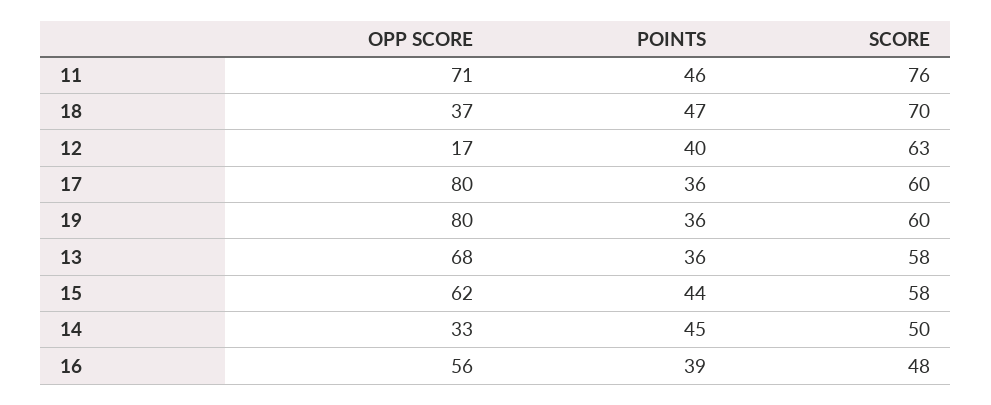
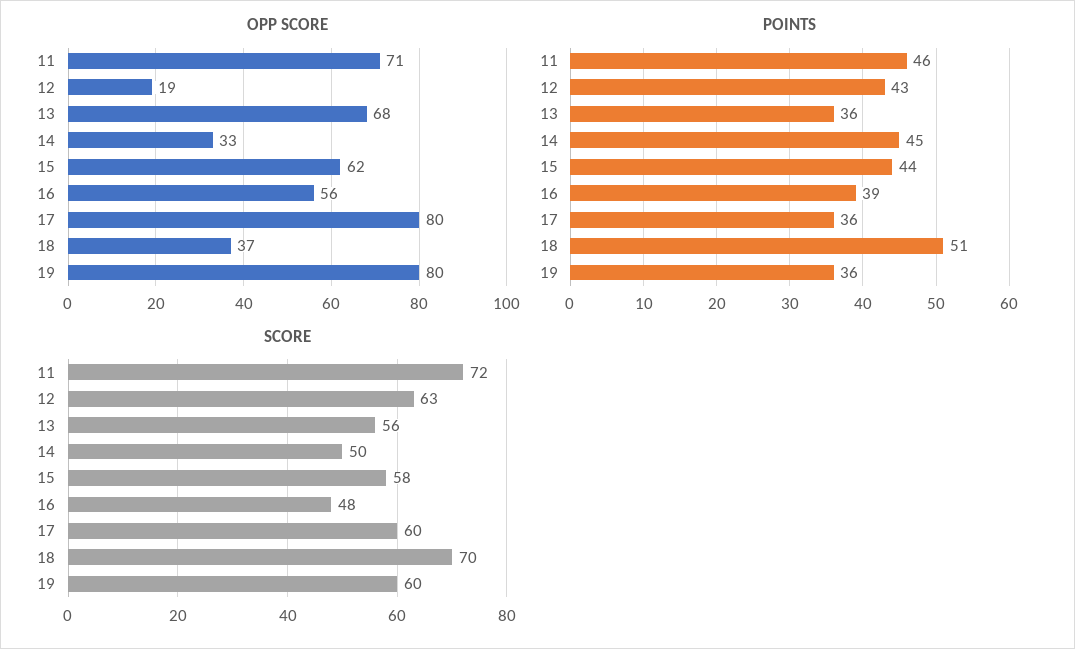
SCORE, 11: 76 -> 72
POINTS, 18: 47 -> 51
OPP SCORE, 12: 17 -> 19
POINTS, 12: 40 -> 43
SCORE, 13: 58 -> 56

